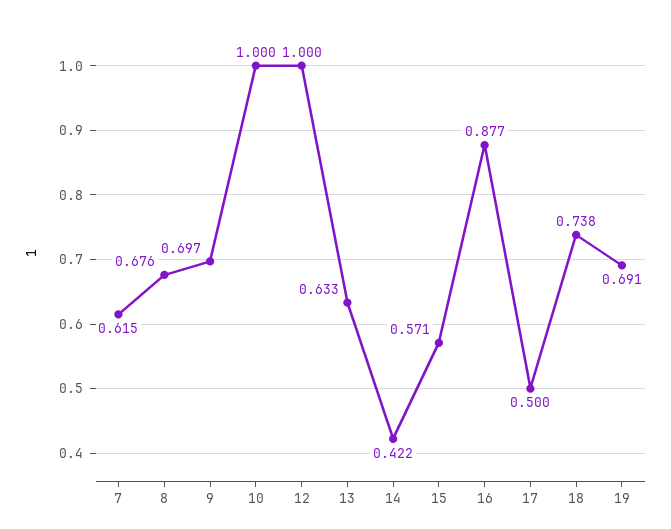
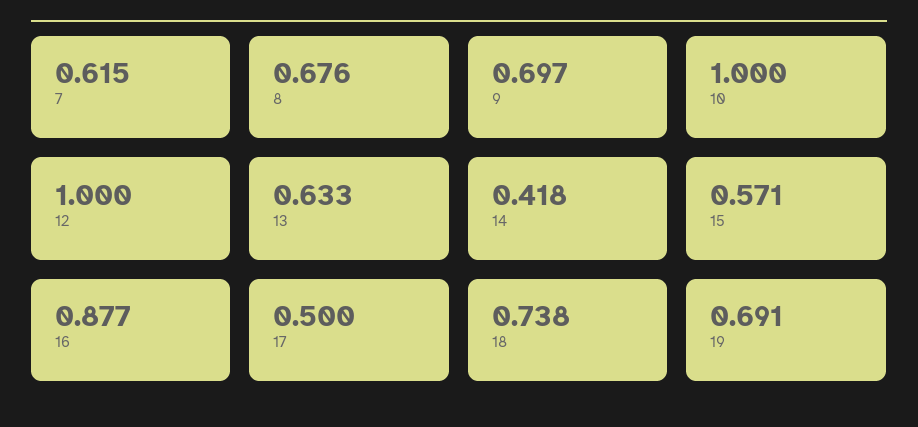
14: 0.422 -> 0.418

